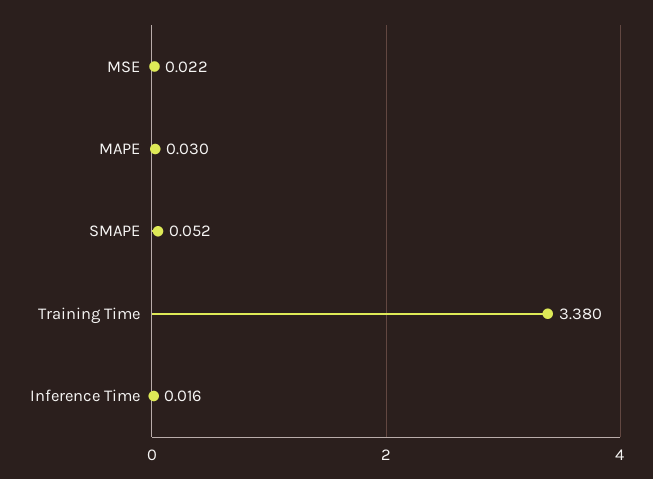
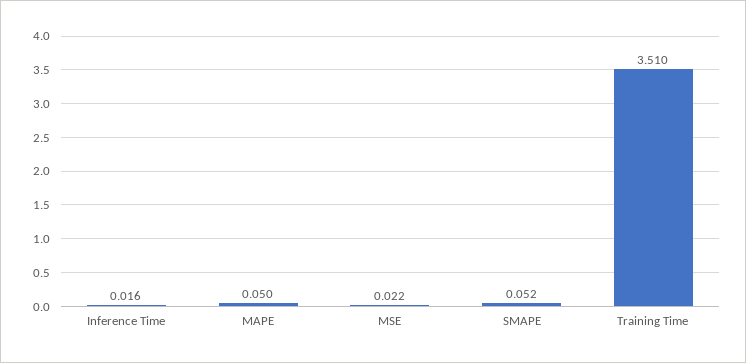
MAPE: 0.03 -> 0.05
Training Time: 3.38 -> 3.51

